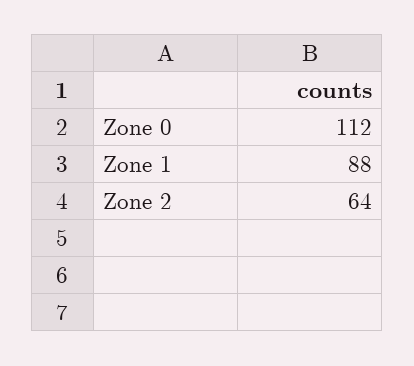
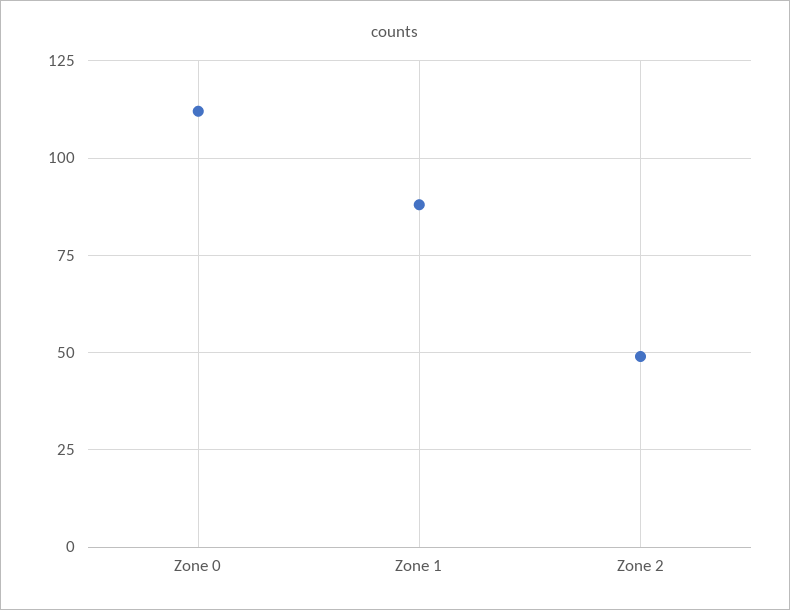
Zone 2: 64 -> 50

